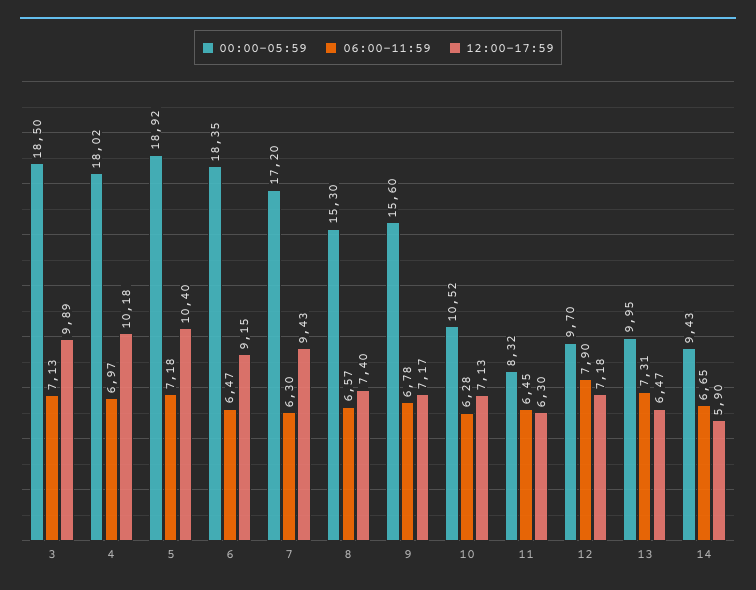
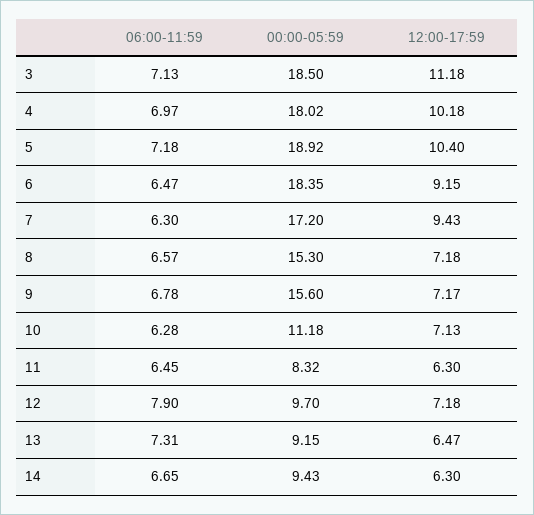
12:00-17:59, 3: 9.89 -> 11.18
12:00-17:59, 8: 7.4 -> 7.18
00:00-05:59, 10: 10.52 -> 11.18
00:00-05:59, 13: 9.95 -> 9.15
12:00-17:59, 14: 5.9 -> 6.3

